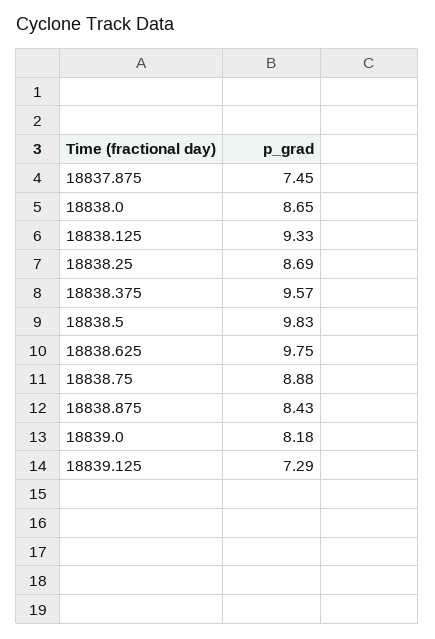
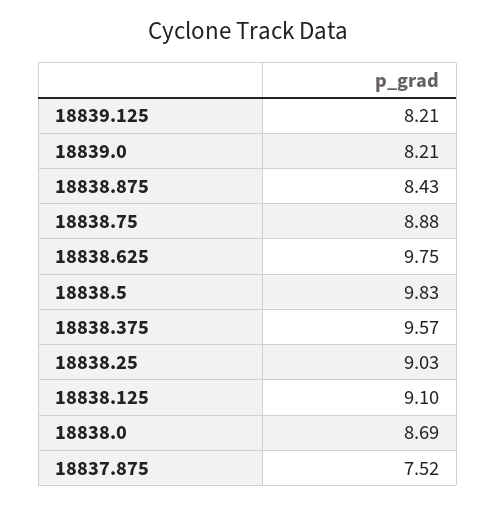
18837.875: 7.45 -> 7.52
18838.0: 8.65 -> 8.69
18838.125: 9.33 -> 9.1
18838.25: 8.69 -> 9.03
18839.0: 8.18 -> 8.21
18839.125: 7.29 -> 8.21

